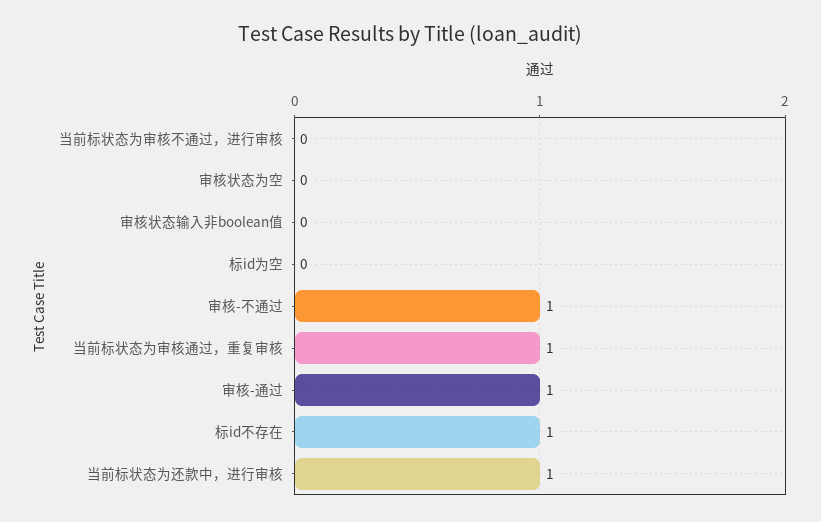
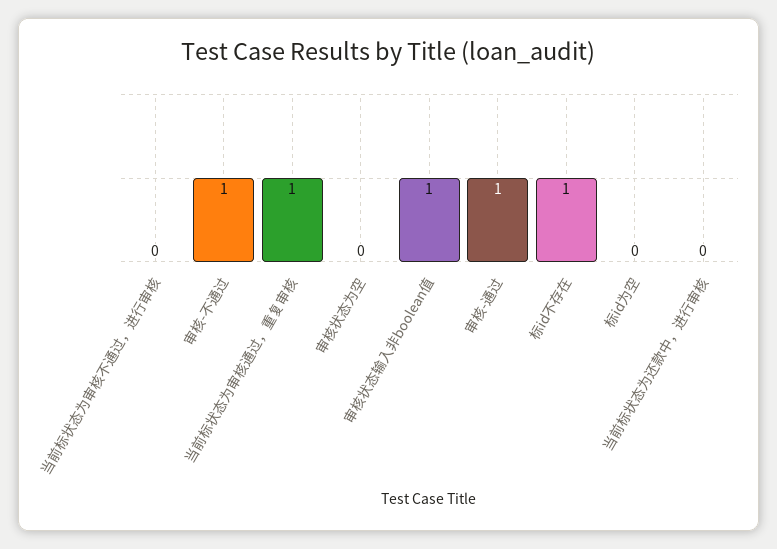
审核状态输入非boolean值: 0 -> 1
当前标状态为还款中，进行审核: 1 -> 0

